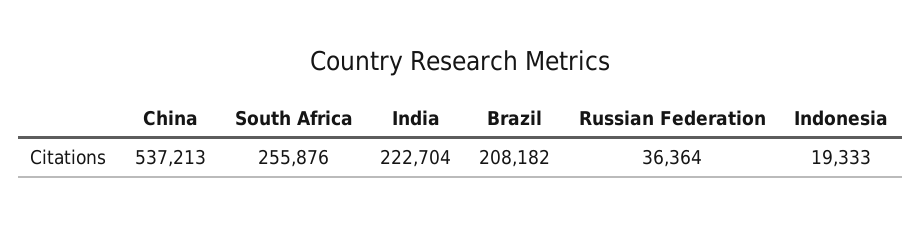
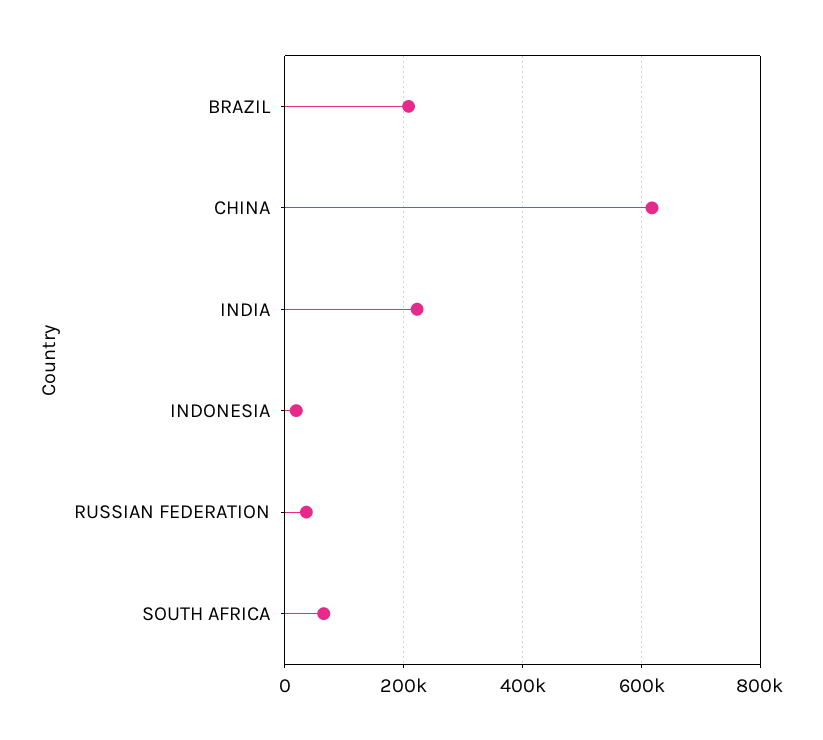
China: 537213 -> 620000
South Africa: 255876 -> 60000

